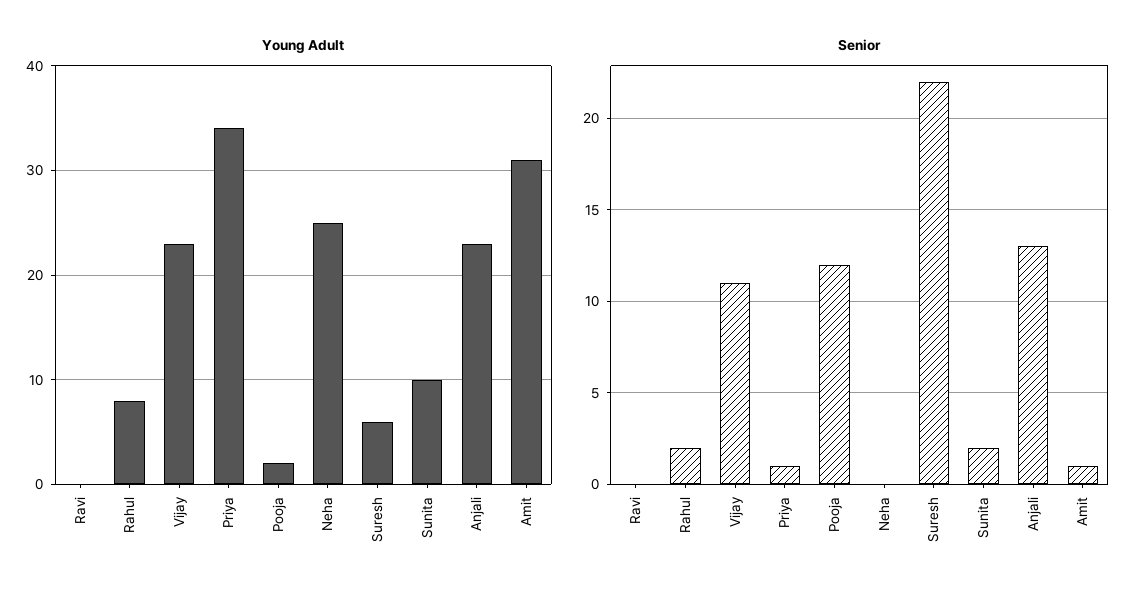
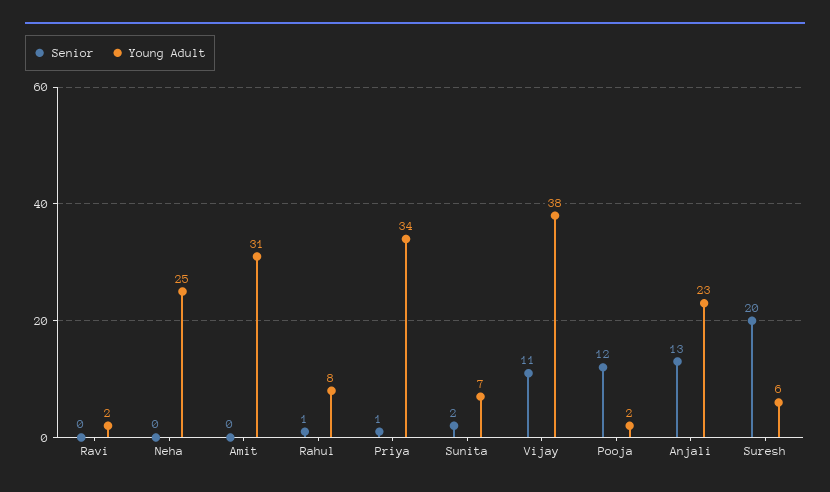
Young Adult, Ravi: 0 -> 2
Young Adult, Vijay: 23 -> 38
Young Adult, Sunita: 10 -> 7
Senior, Rahul: 2 -> 1
Senior, Suresh: 22 -> 20
Senior, Amit: 1 -> 0

